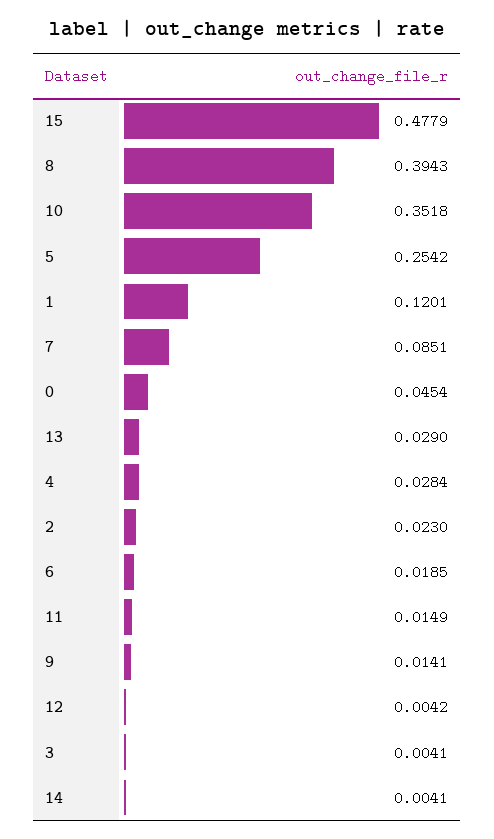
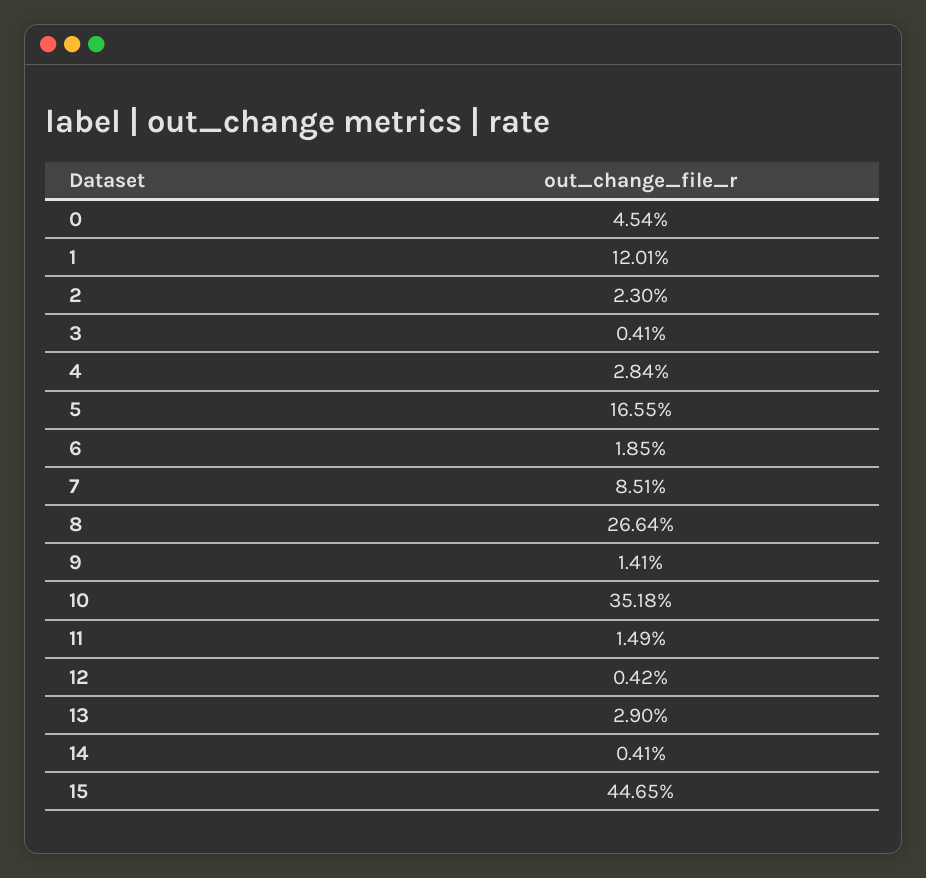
15: 0.4779 -> 0.4465
8: 0.3943 -> 0.2664
5: 0.2542 -> 0.1655

